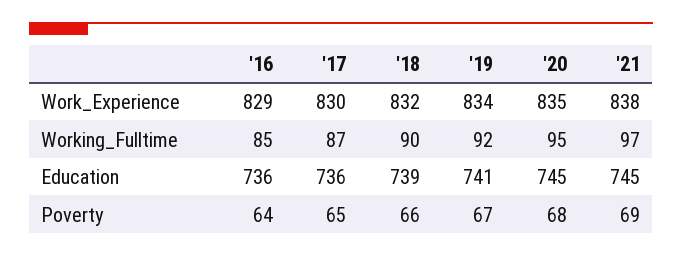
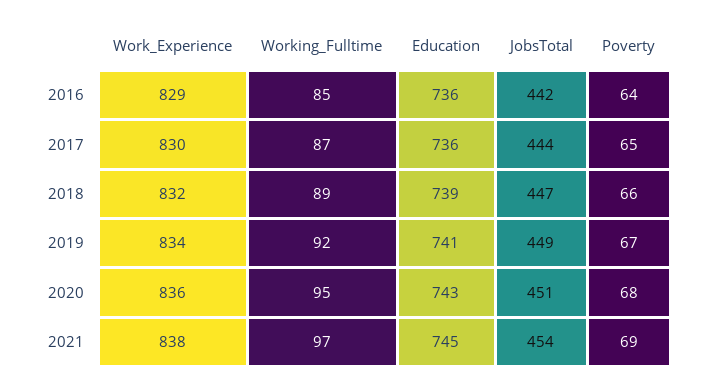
'20, Work_Experience: 835 -> 836
'18, Working_Fulltime: 90 -> 89
'20, Education: 745 -> 743
'16, JobsTotal: none -> 442
'17, JobsTotal: none -> 444
'18, JobsTotal: none -> 447
'19, JobsTotal: none -> 449
'20, JobsTotal: none -> 451
'21, JobsTotal: none -> 454

